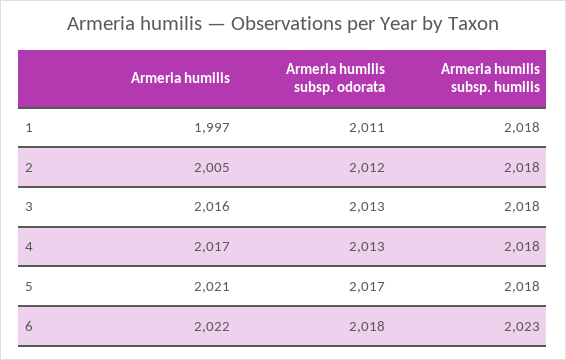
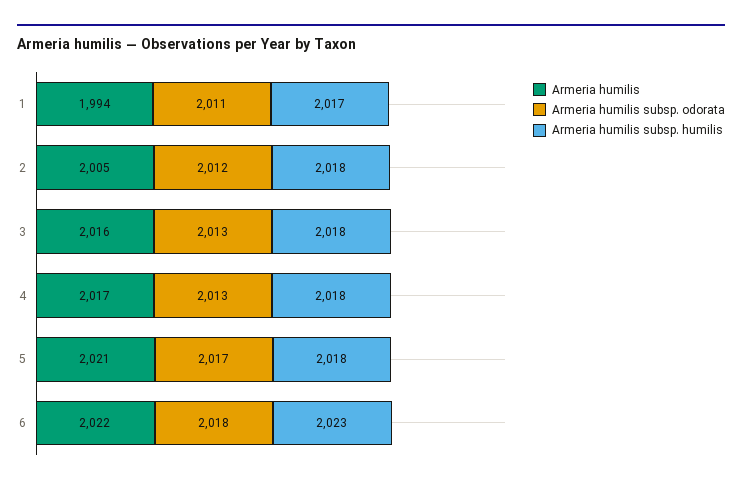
Armeria humilis, 1: 1997 -> 1994
Armeria humilis subsp. humilis, 1: 2018 -> 2017

